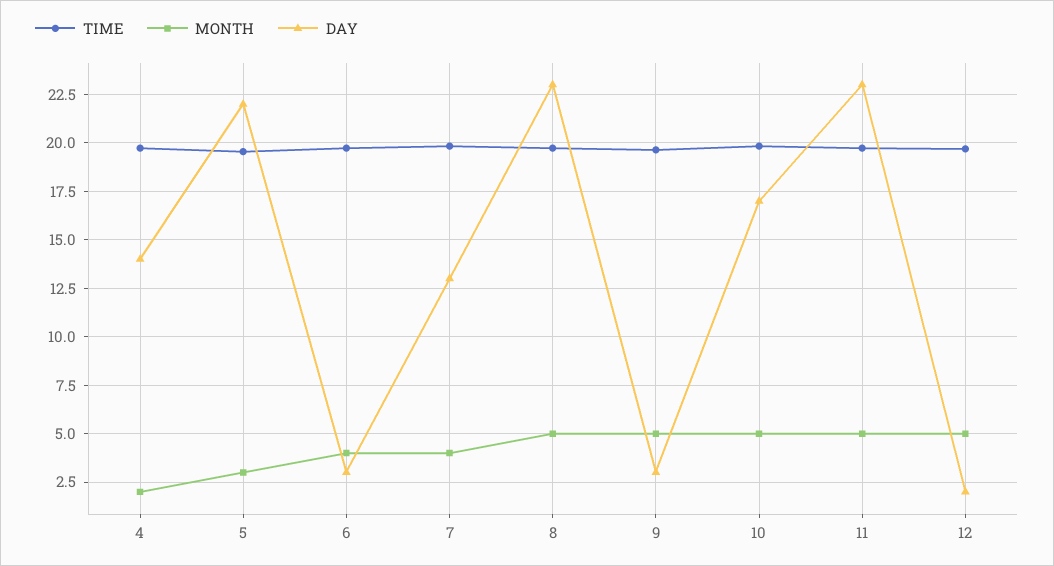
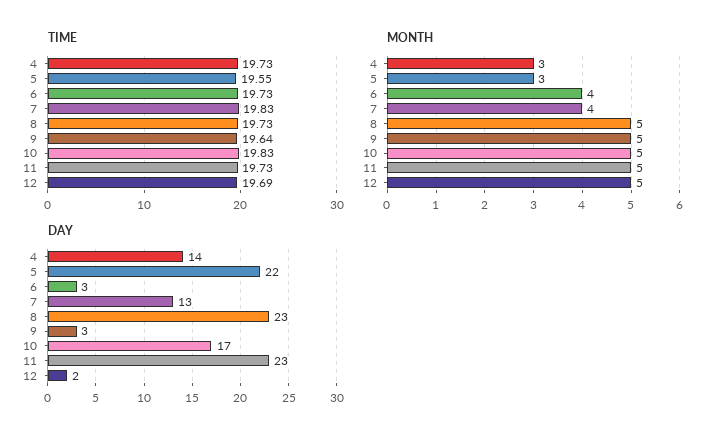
MONTH, 4: 2 -> 3

